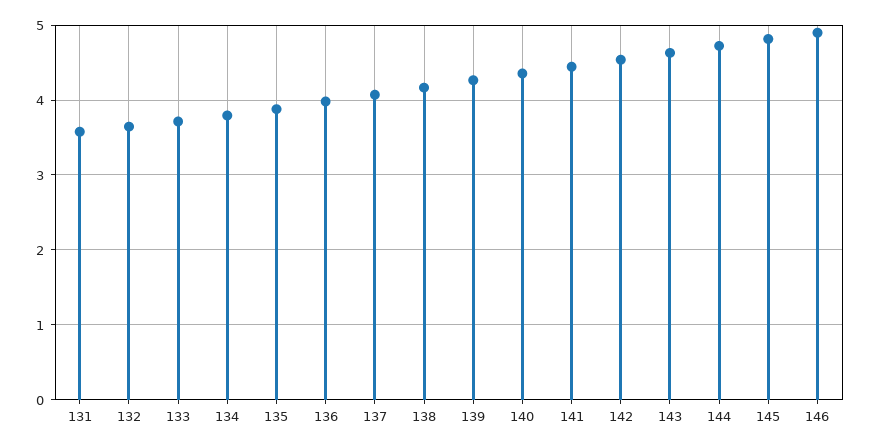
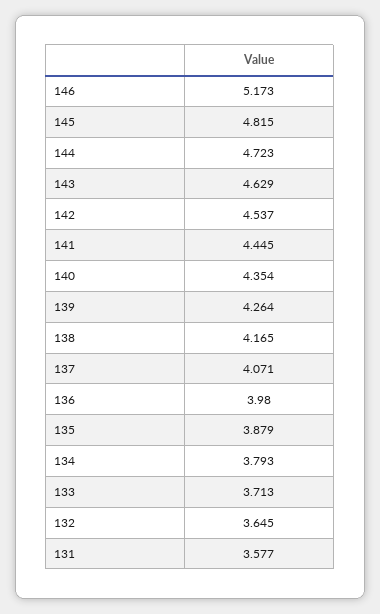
146: 4.9 -> 5.173

